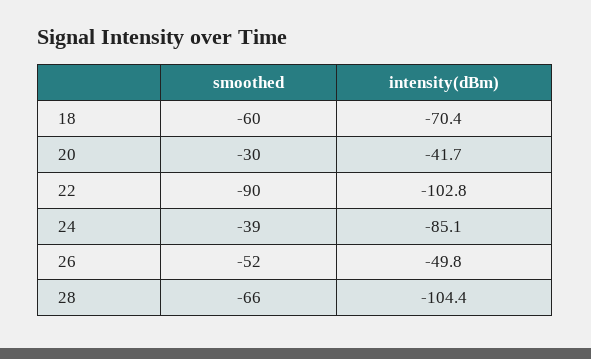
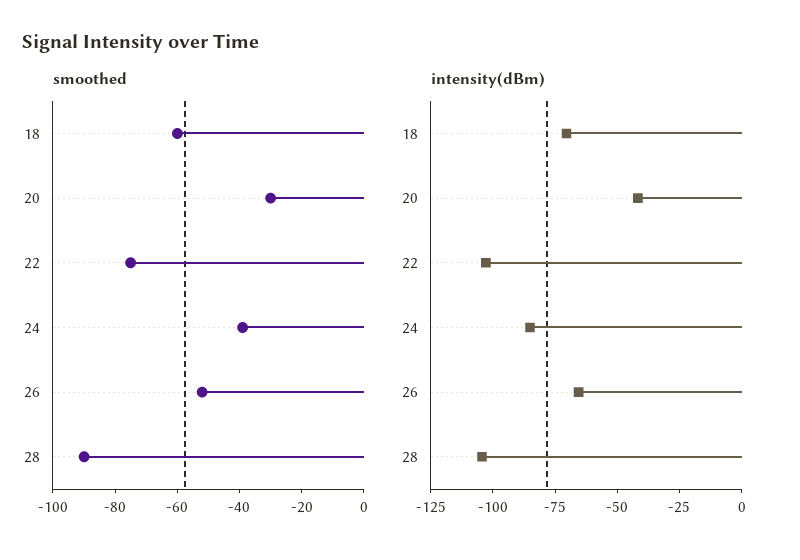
smoothed, 22: -90 -> -75
intensity(dBm), 26: -49.8 -> -65
smoothed, 28: -66 -> -90

